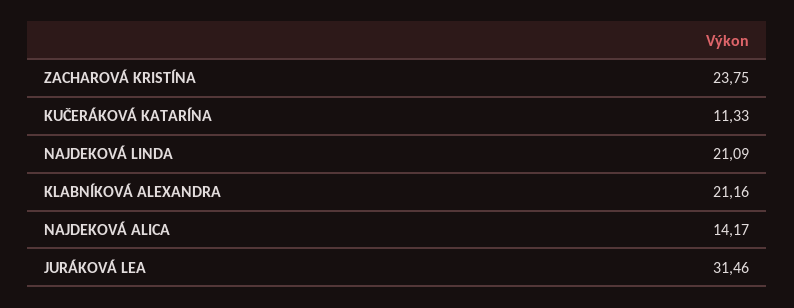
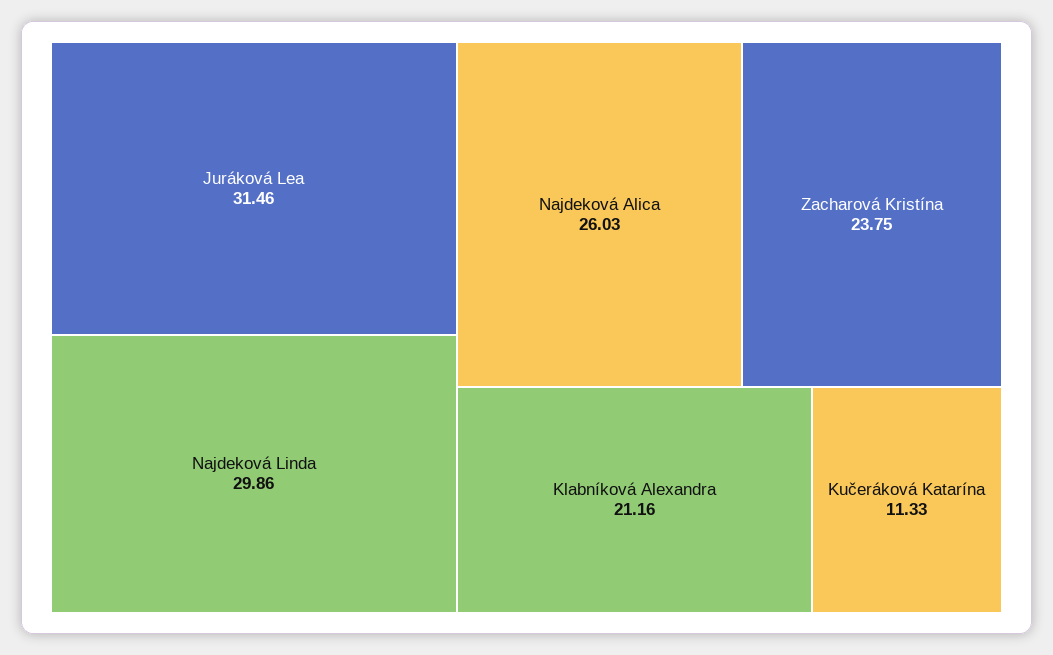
NAJDEKOVÁ LINDA: 21.09 -> 29.86
NAJDEKOVÁ ALICA: 14.17 -> 26.03

